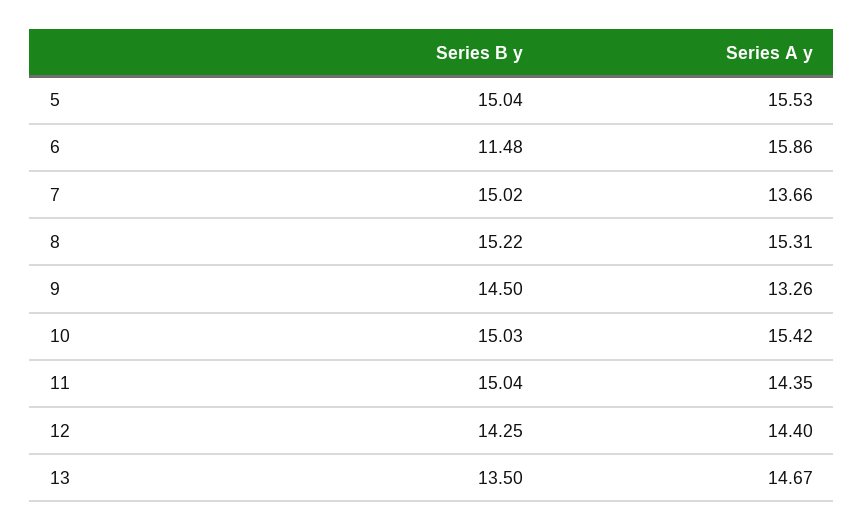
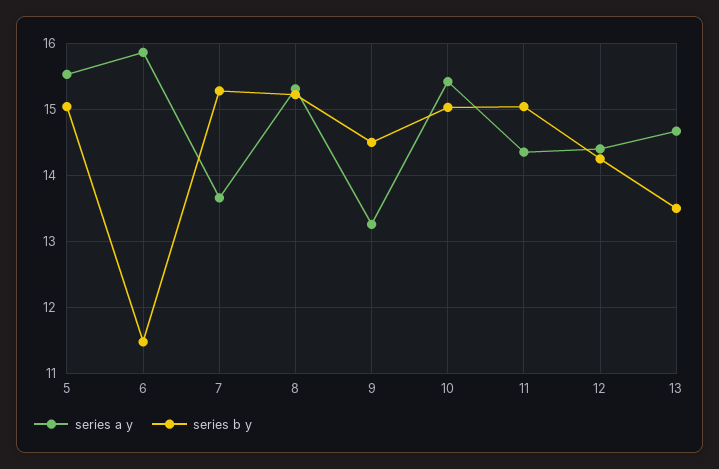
Series B y, 7: 15.02 -> 15.3

